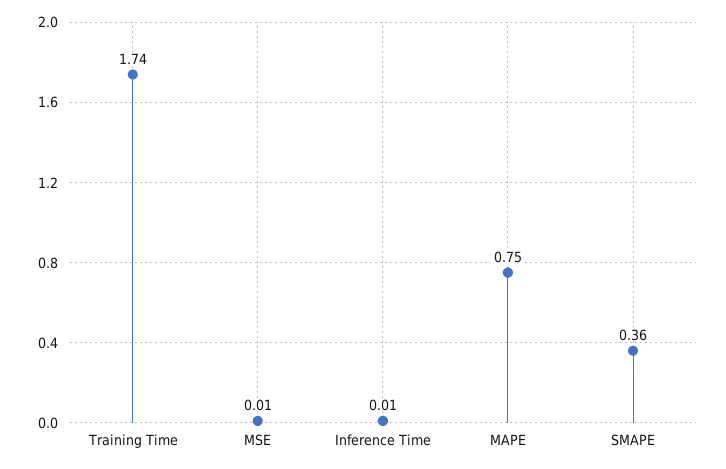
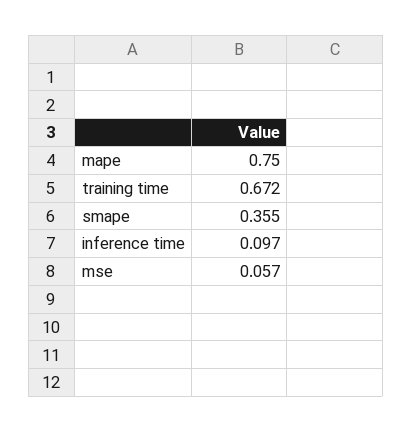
Training Time: 1.74 -> 0.672
MSE: 0.01 -> 0.057
Inference Time: 0.01 -> 0.097

